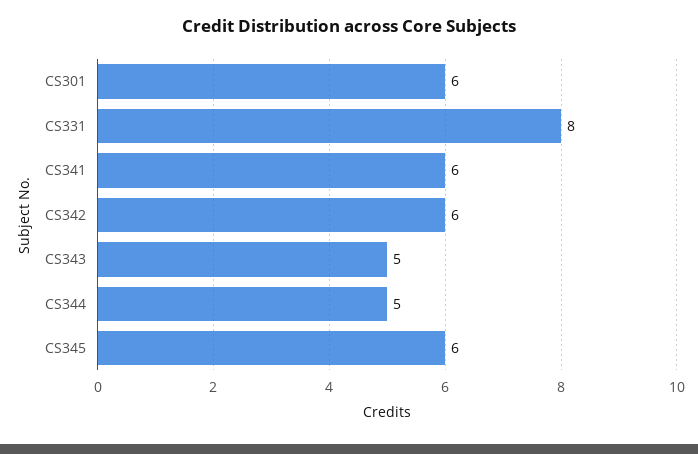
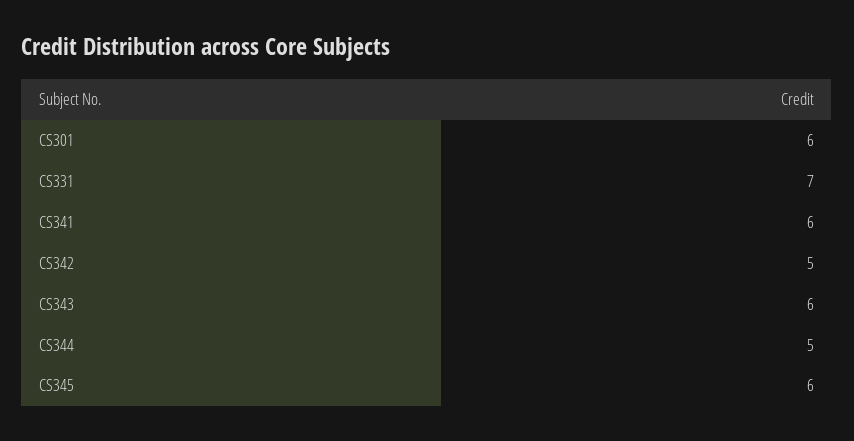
CS331: 8 -> 7
CS342: 6 -> 5
CS343: 5 -> 6

